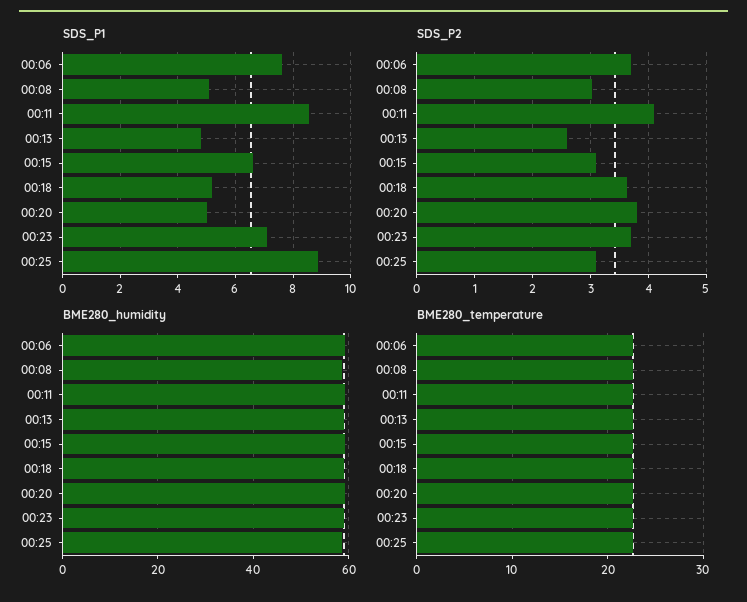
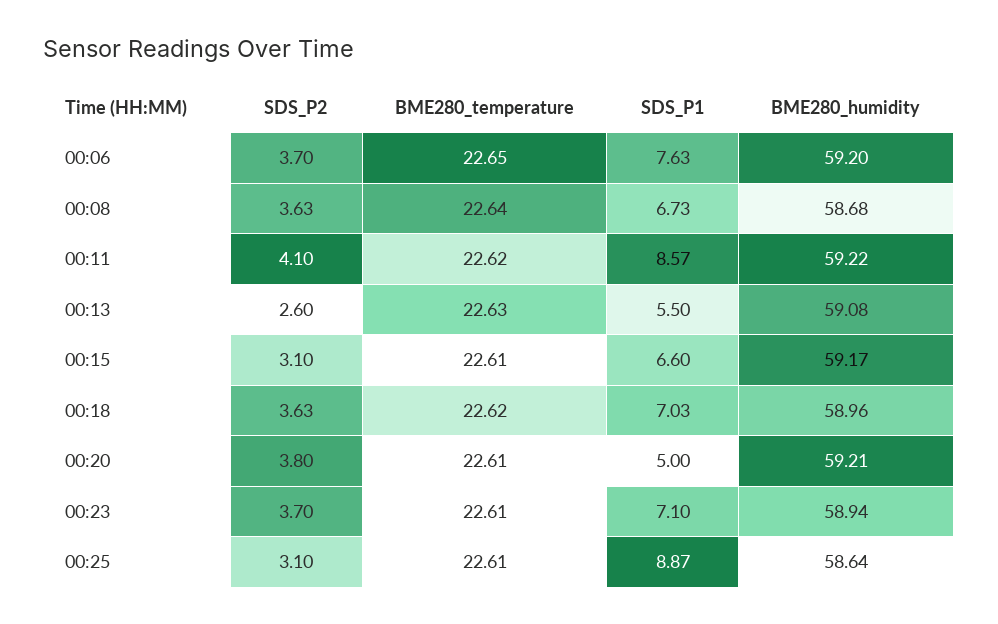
SDS_P1, 00:08: 5 -> 6.73
SDS_P1, 00:13: 4.75 -> 5.5
SDS_P1, 00:18: 5.25 -> 7.03
SDS_P2, 00:08: 3 -> 3.63

